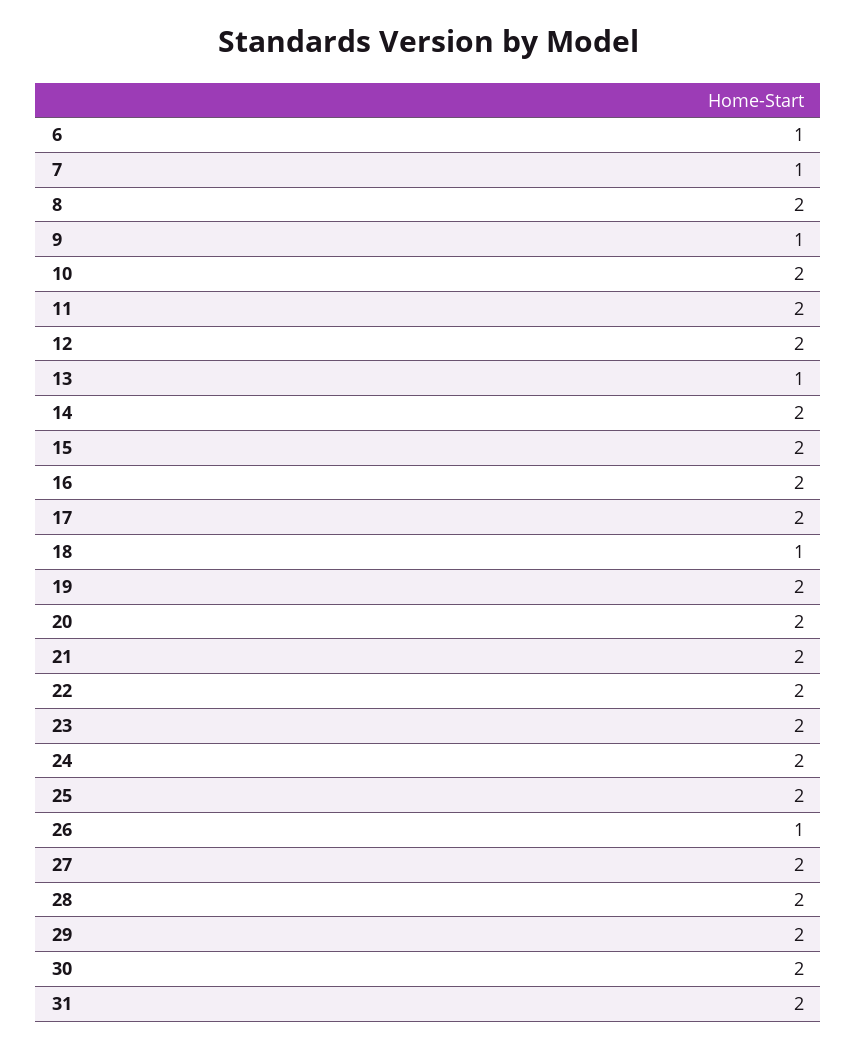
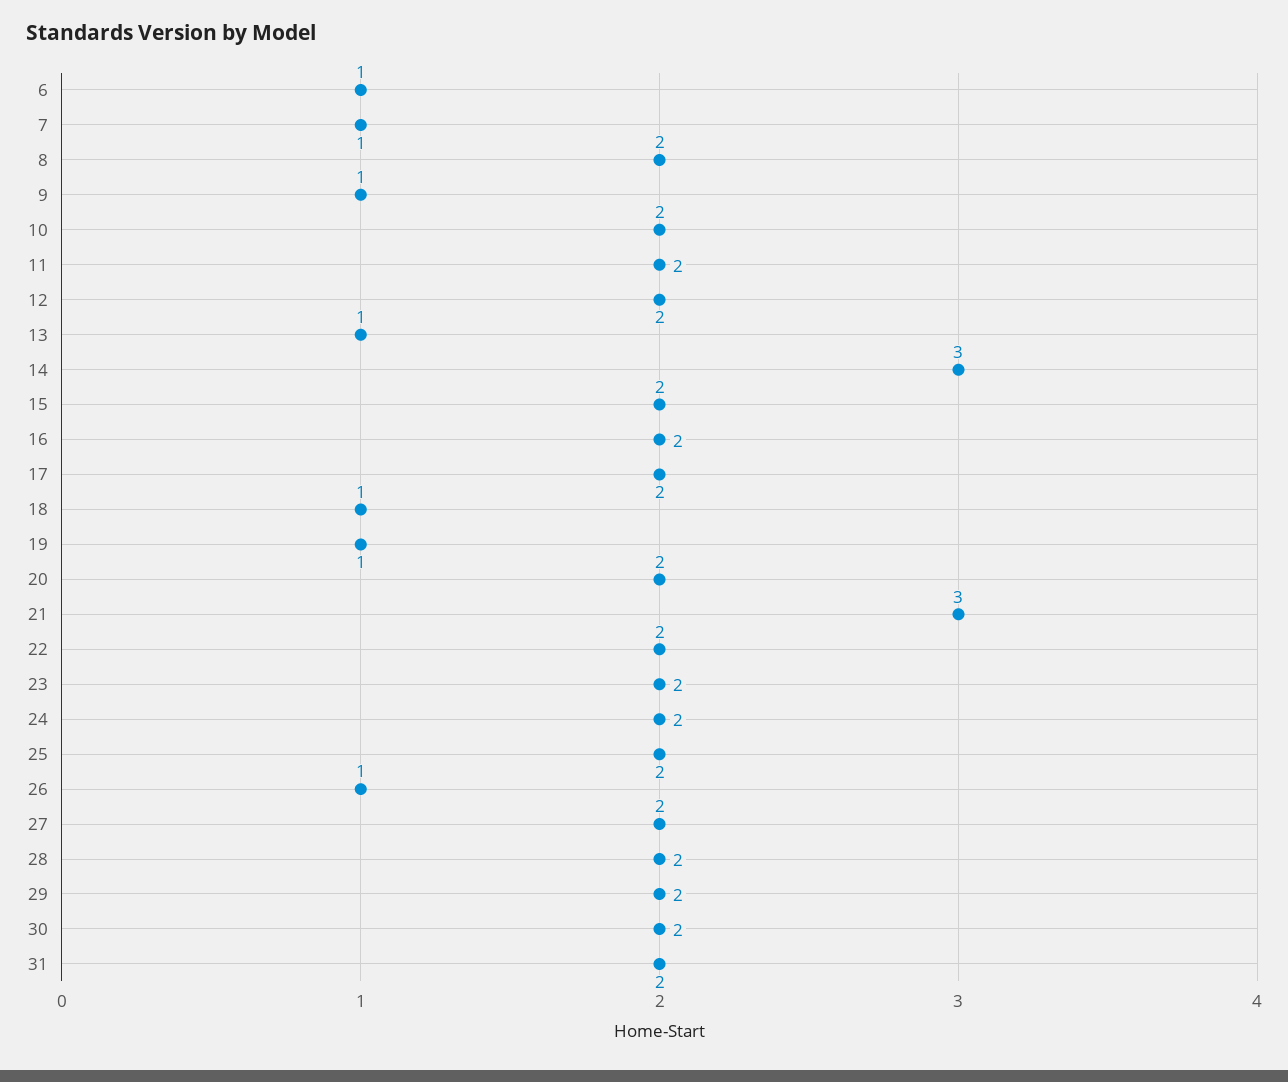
14: 2 -> 3
19: 2 -> 1
21: 2 -> 3

